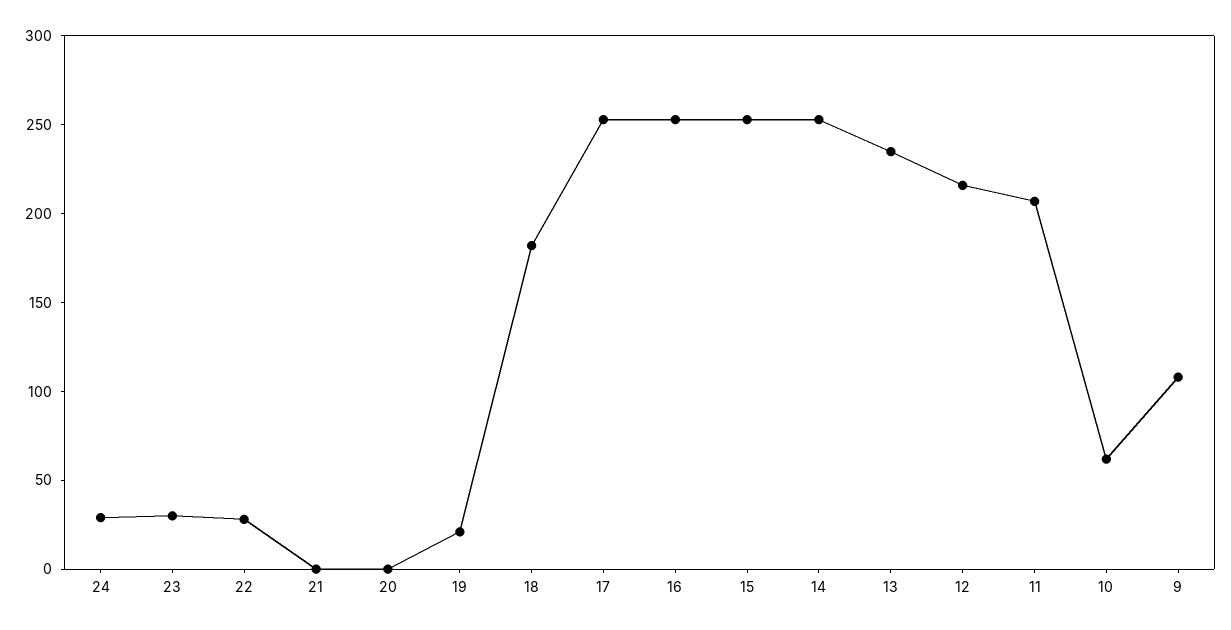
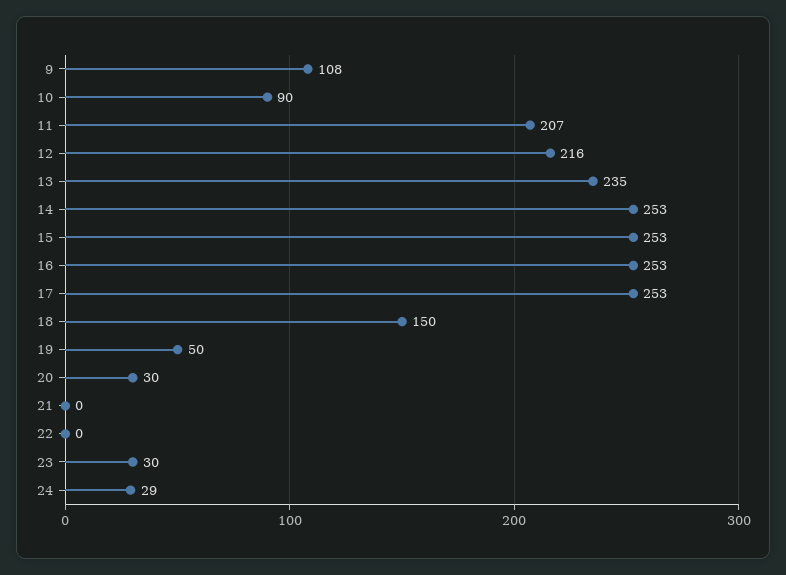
22: 30 -> 0
20: 0 -> 30
19: 20 -> 50
18: 180 -> 150
10: 60 -> 90

